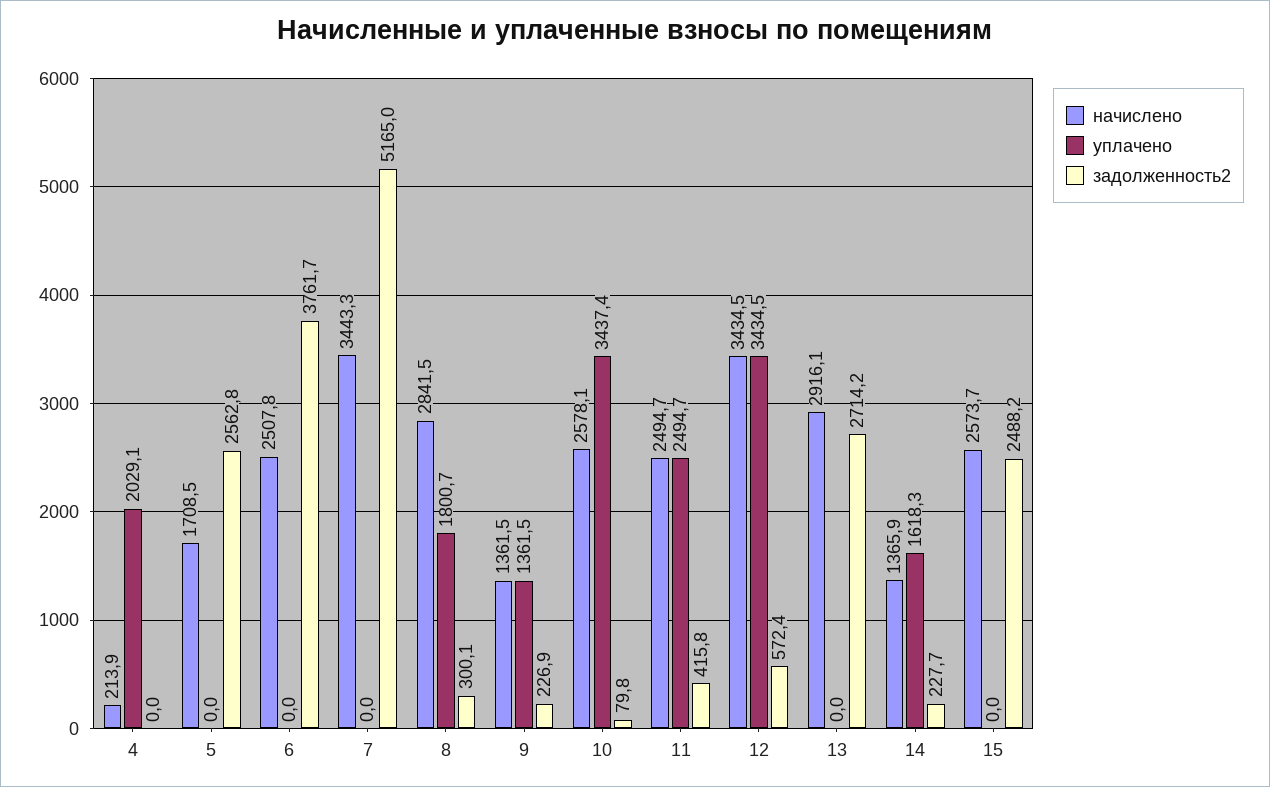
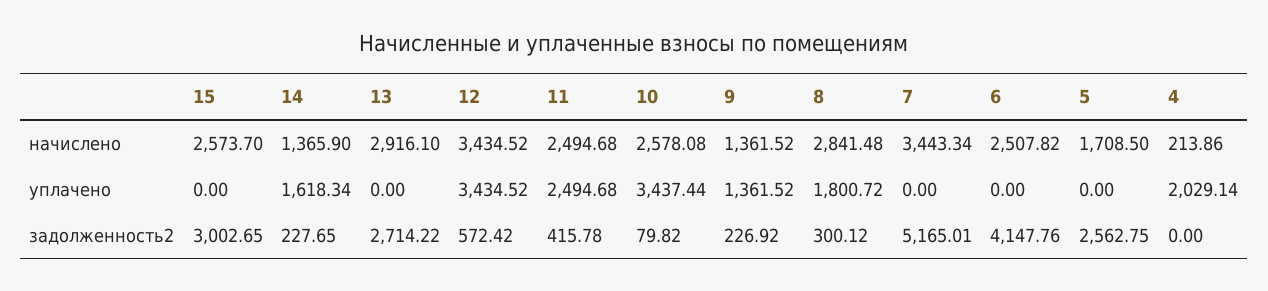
задолженность2, 6: 3761.7 -> 4147.76
задолженность2, 15: 2488.2 -> 3002.65

